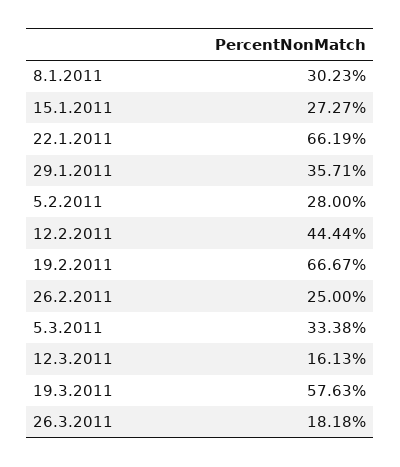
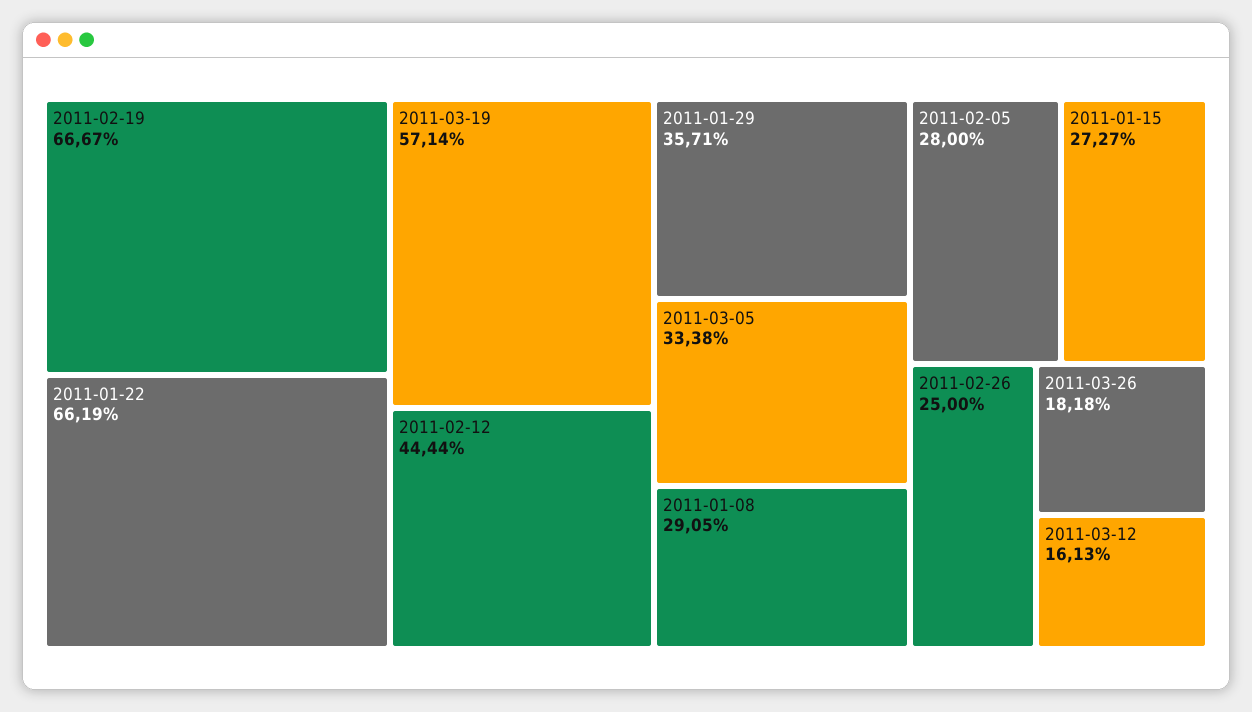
8.1.2011: 30.23 -> 29.05
19.3.2011: 57.63 -> 57.14

